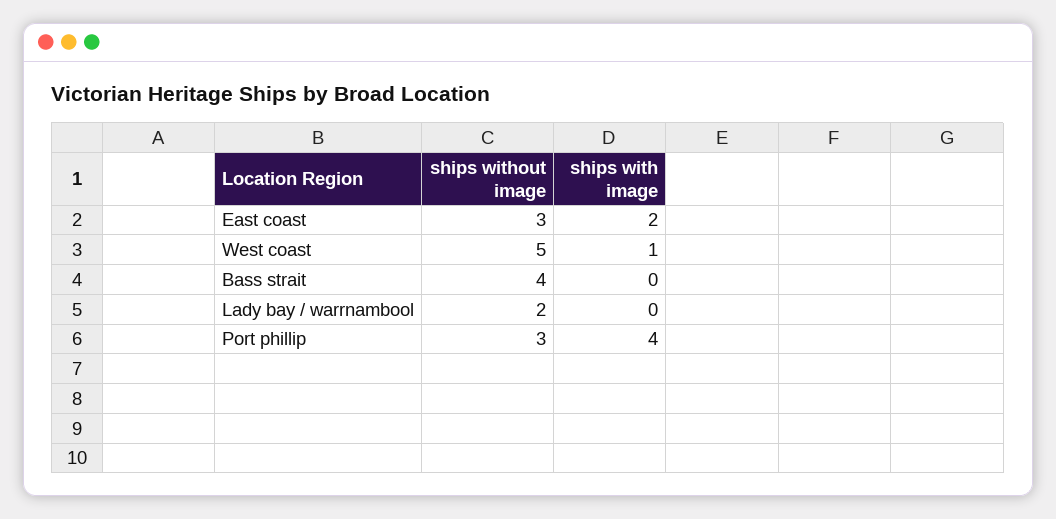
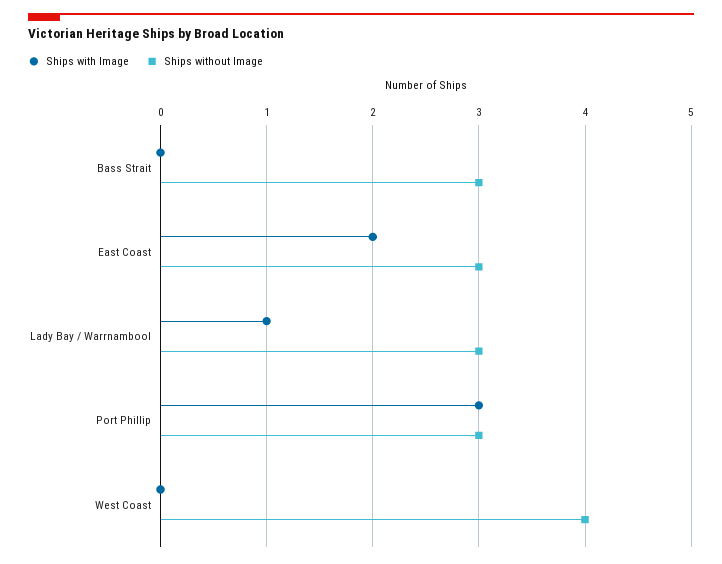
ships without image, West coast: 5 -> 4
ships with image, West coast: 1 -> 0
ships without image, Bass strait: 4 -> 3
ships without image, Lady bay / warrnambool: 2 -> 3
ships with image, Lady bay / warrnambool: 0 -> 1
ships with image, Port phillip: 4 -> 3

